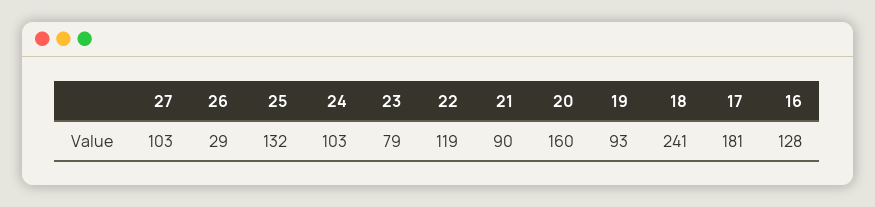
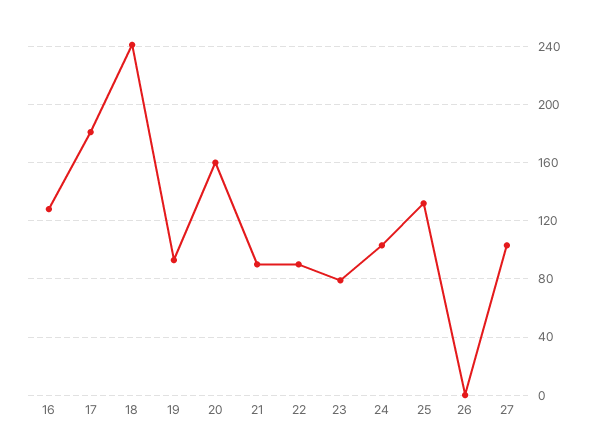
26: 29 -> 0
22: 119 -> 90

